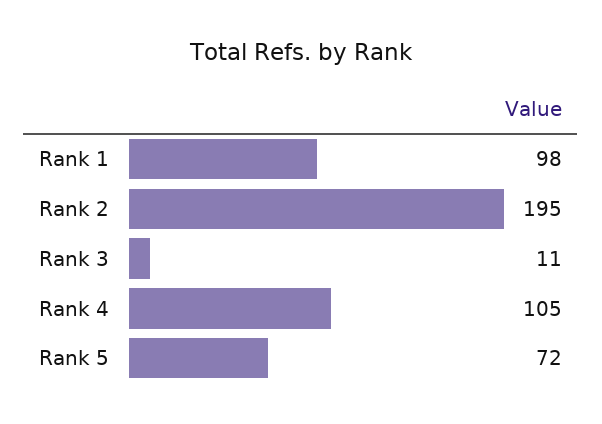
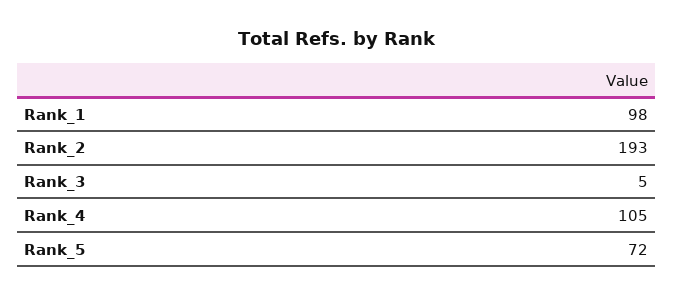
Rank 2: 195 -> 193
Rank 3: 11 -> 5

